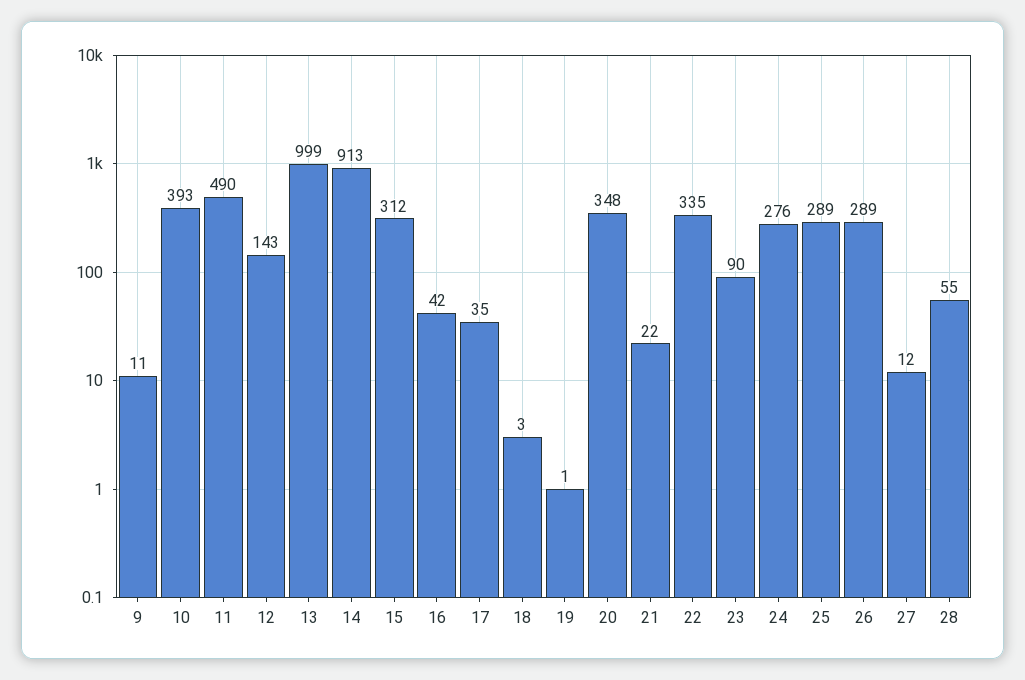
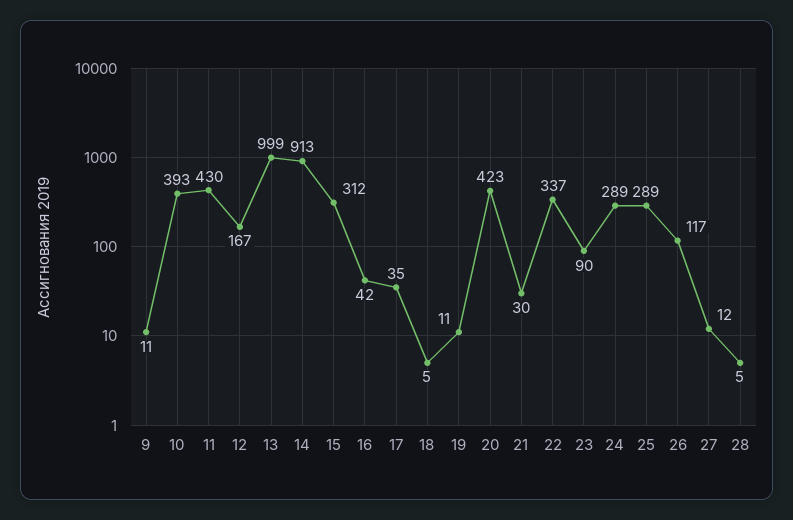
11: 490 -> 430
12: 143 -> 167
18: 3 -> 5
19: 1 -> 11
20: 348 -> 423
21: 22 -> 30
22: 335 -> 337
24: 276 -> 289
26: 289 -> 117
28: 55 -> 5

